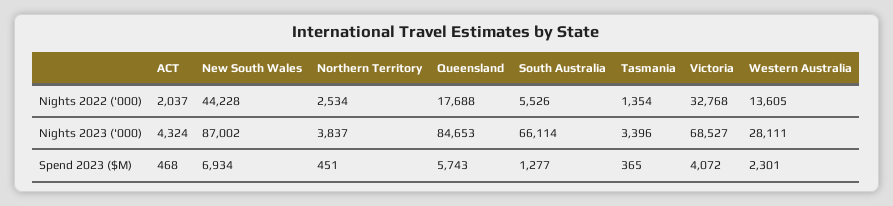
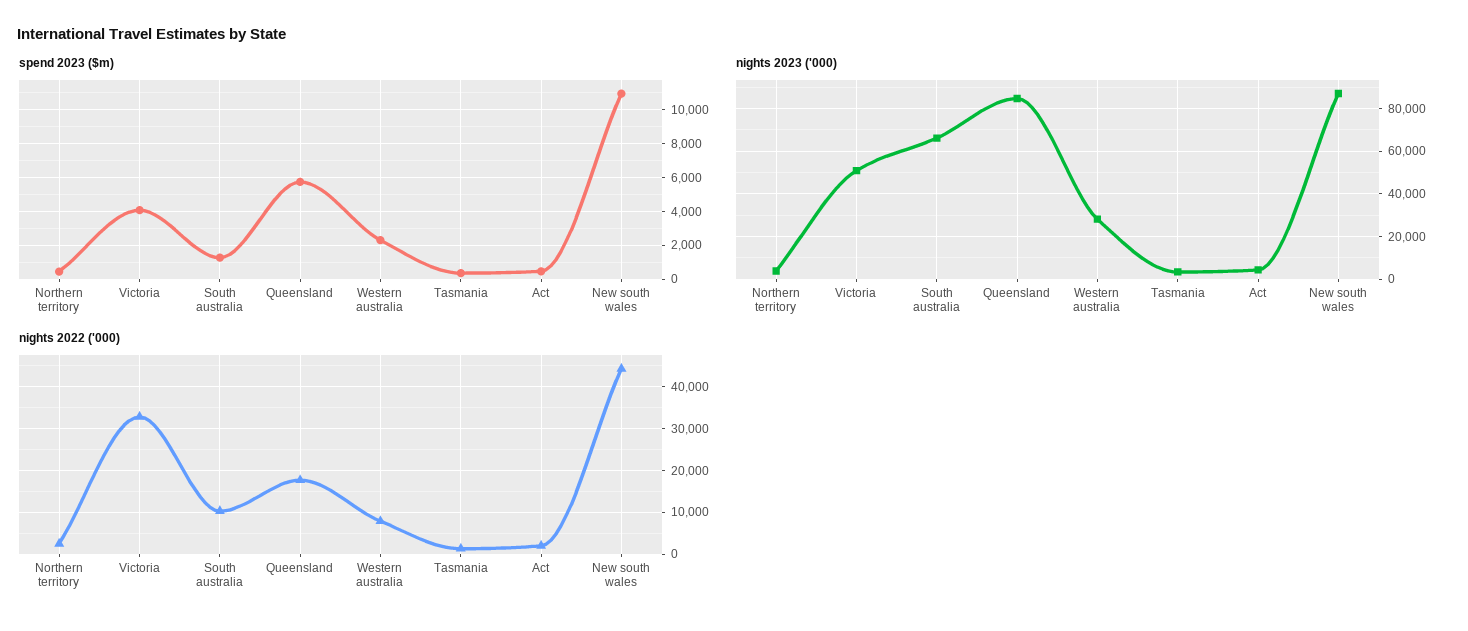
Nights 2022 ('000), South Australia: 5526 -> 10000
Nights 2022 ('000), Western Australia: 13605 -> 8000
Nights 2023 ('000), Victoria: 68527 -> 50000
Spend 2023 ($M), New South Wales: 6934 -> 11000

